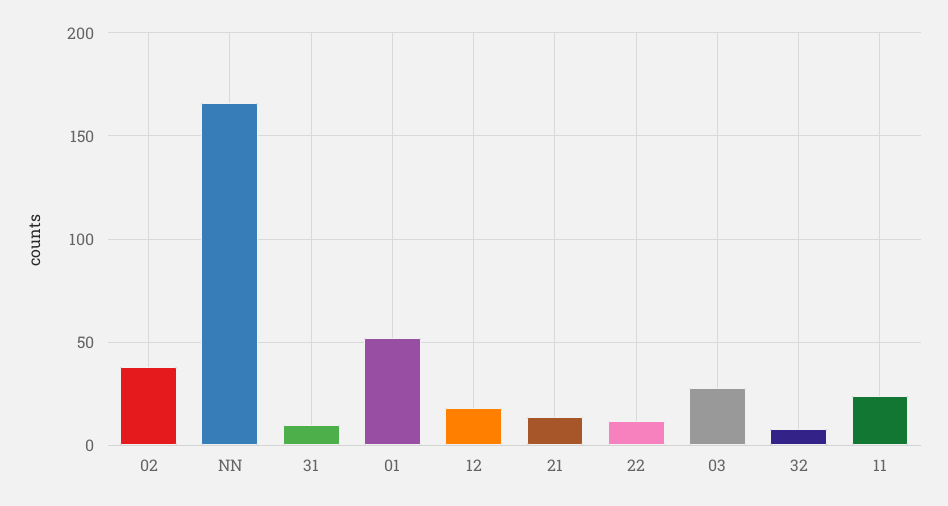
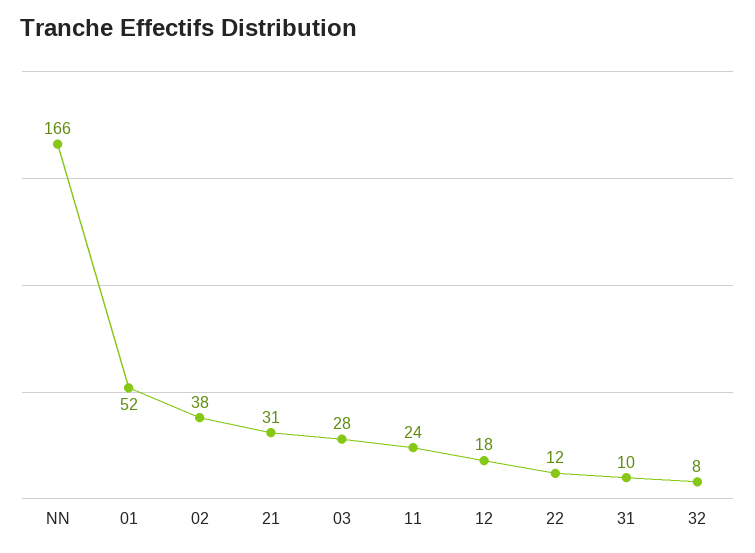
21: 15 -> 31

